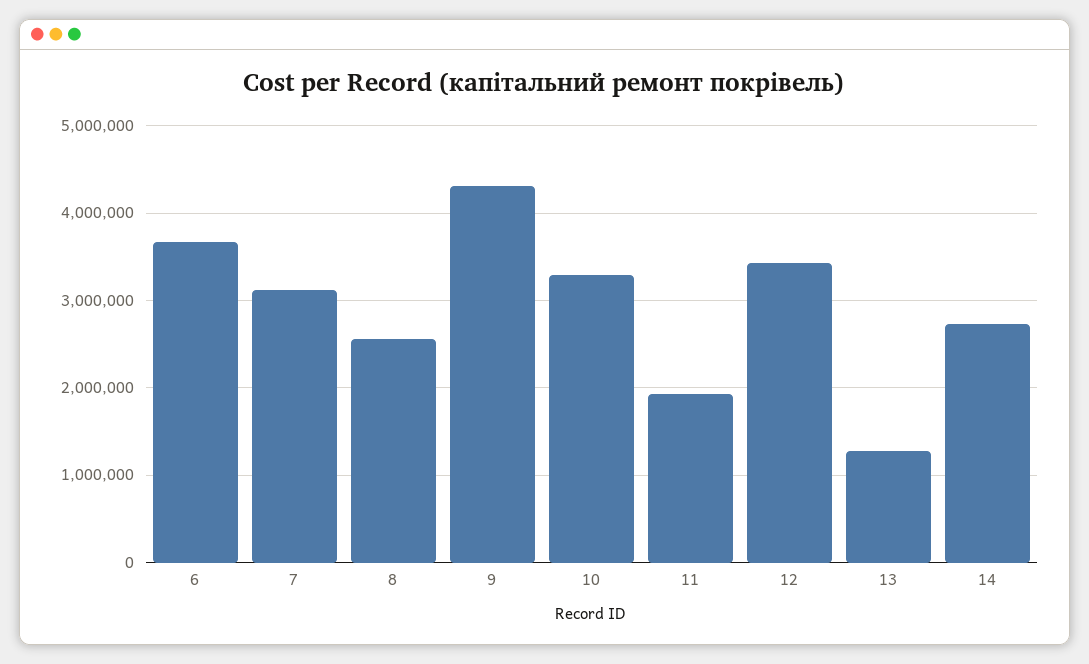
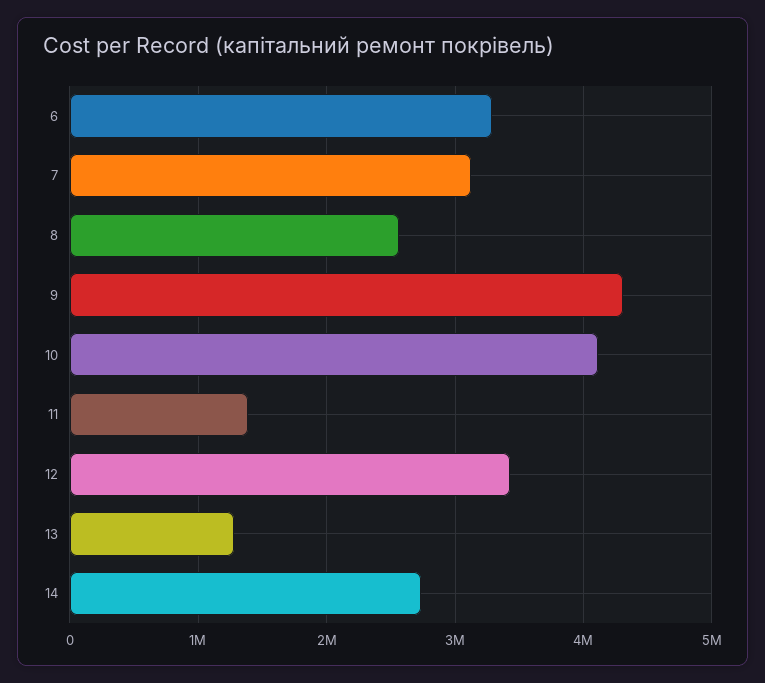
6: 3700000 -> 3300000
10: 3300000 -> 4100000
11: 1900000 -> 1400000

